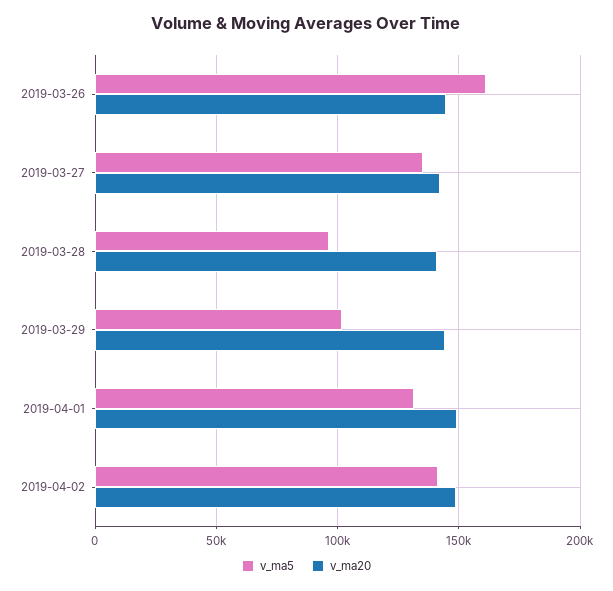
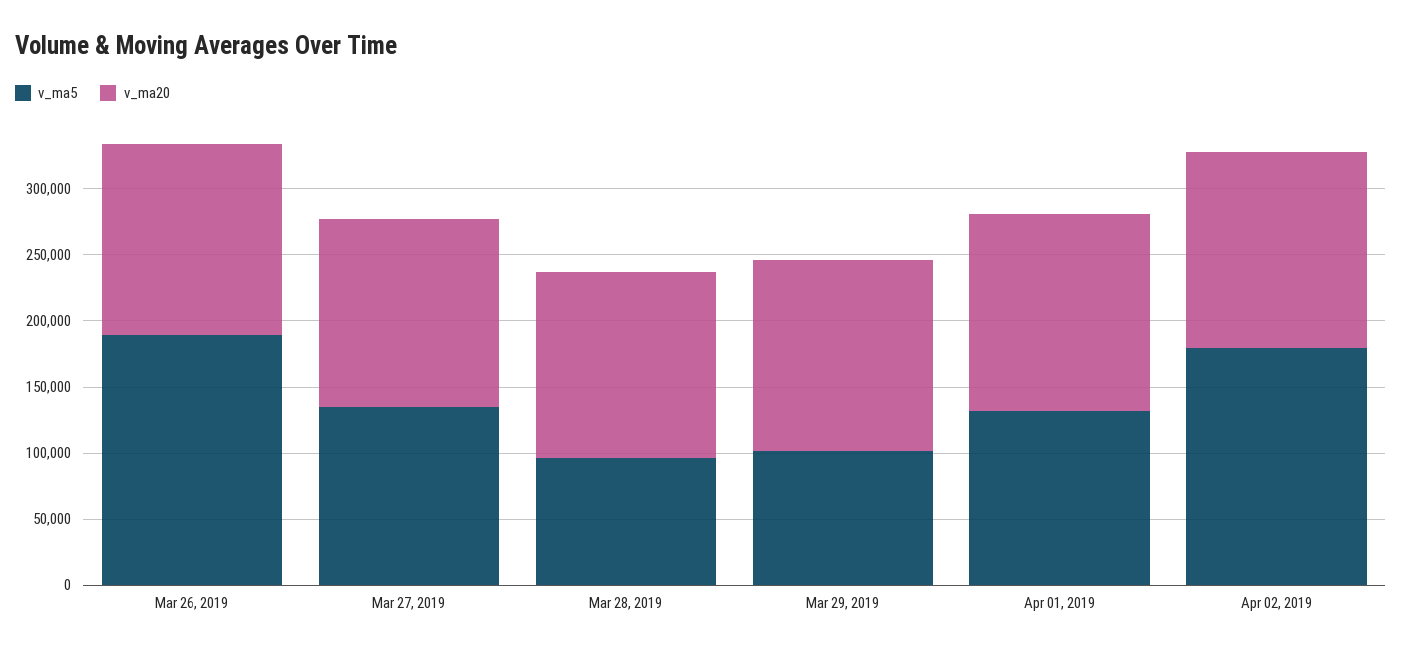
v_ma5, 2019-03-26: 160000 -> 190000
v_ma5, 2019-04-02: 140000 -> 180000

